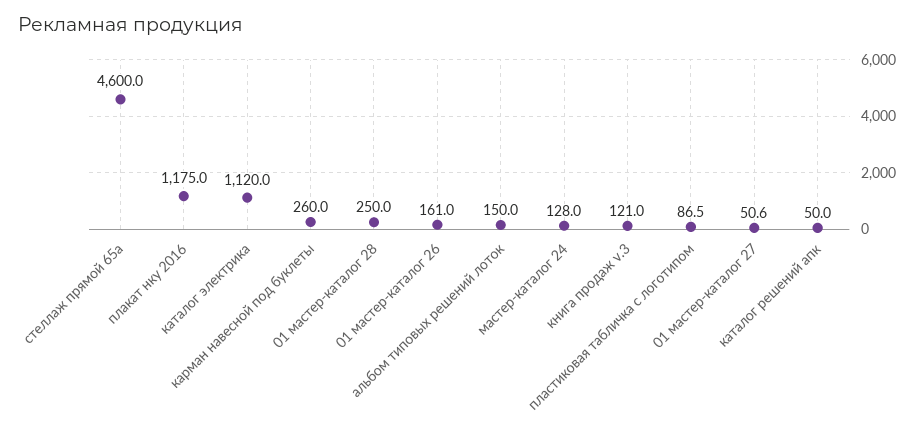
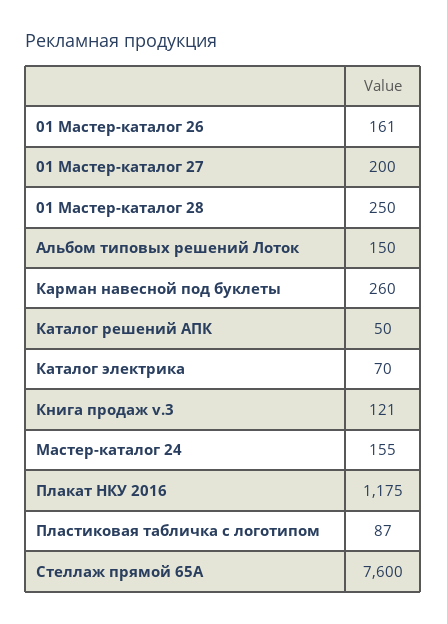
стеллаж прямой 65а: 4600 -> 7600
каталог электрика: 1120 -> 70
мастер-каталог 24: 128 -> 155
01 мастер-каталог 27: 50.6 -> 200

